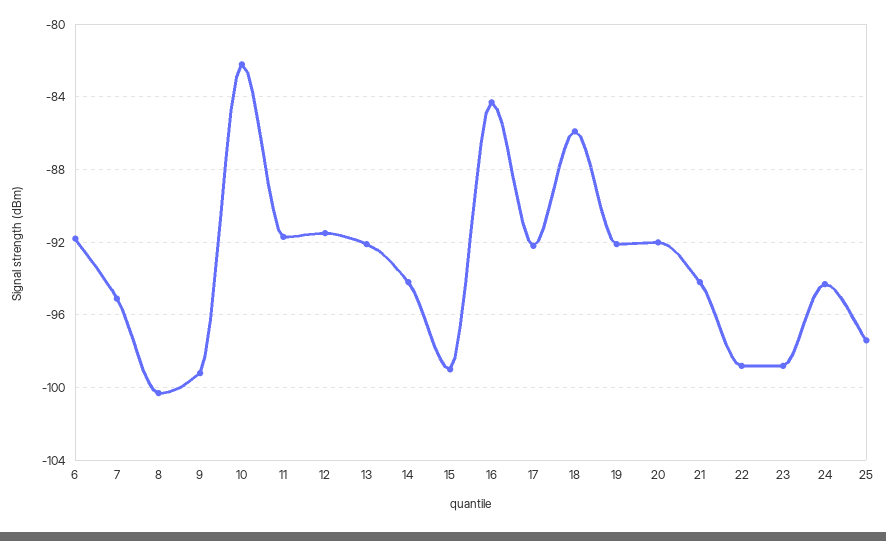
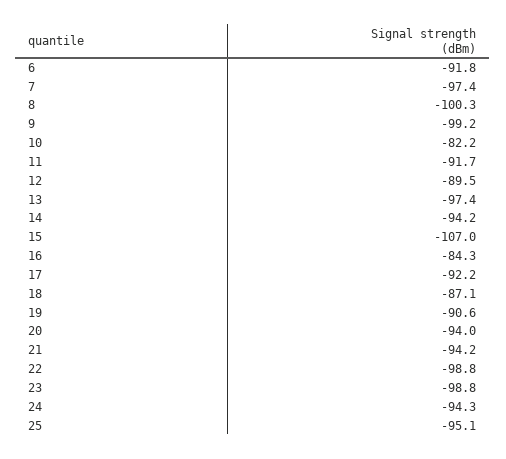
7: -95 -> -97.4
12: -91.5 -> -89.5
13: -92 -> -97.4
15: -99 -> -107
18: -86 -> -87.1
19: -92 -> -90.6
20: -92 -> -94
25: -97.5 -> -95.1

